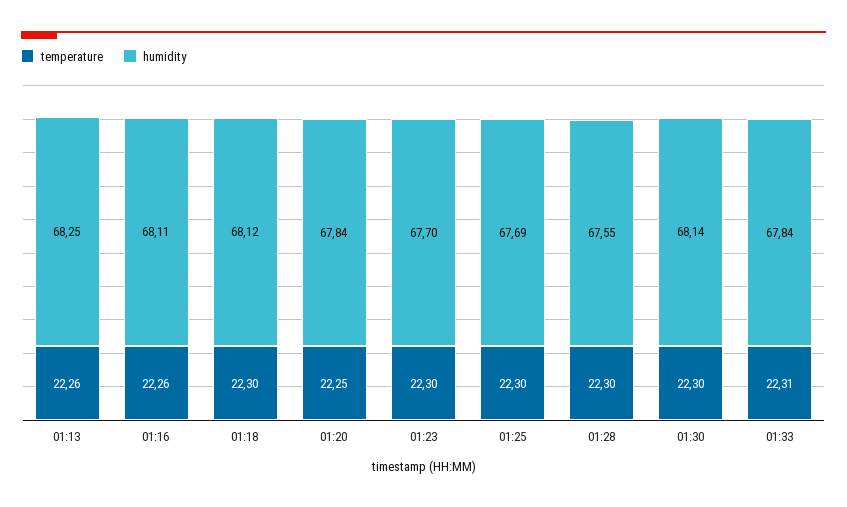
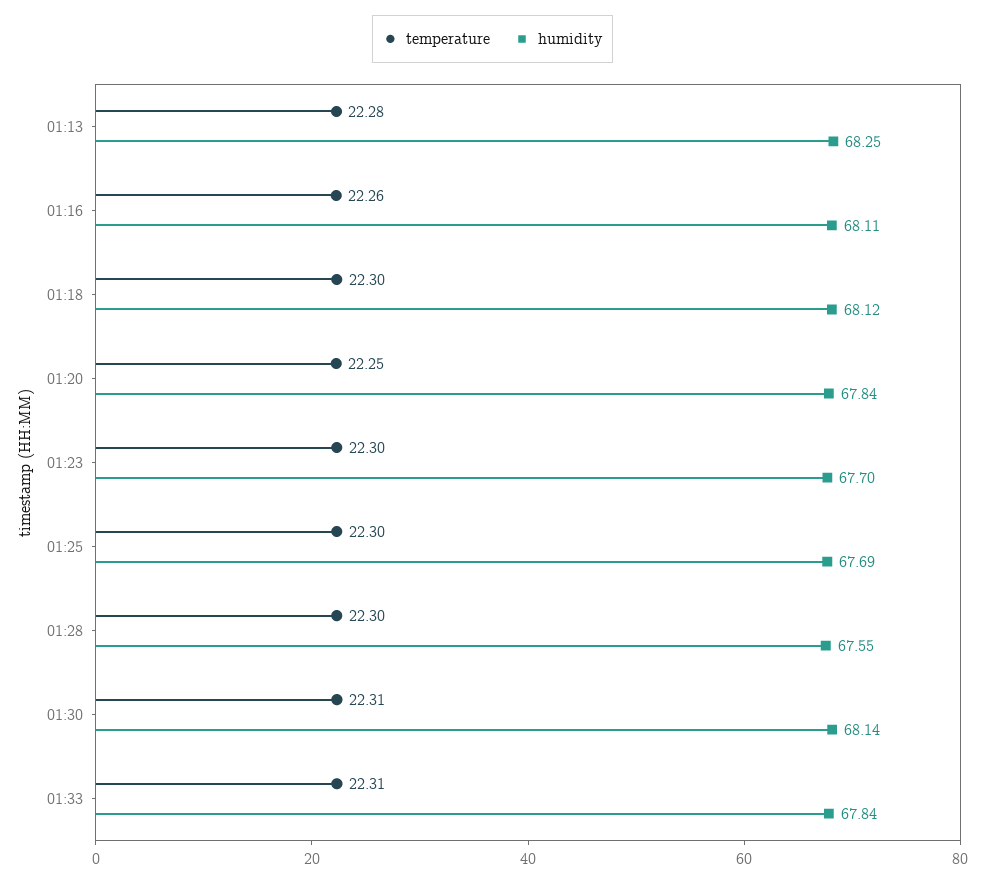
temperature, 01:13: 22.26 -> 22.28
temperature, 01:30: 22.3 -> 22.31

